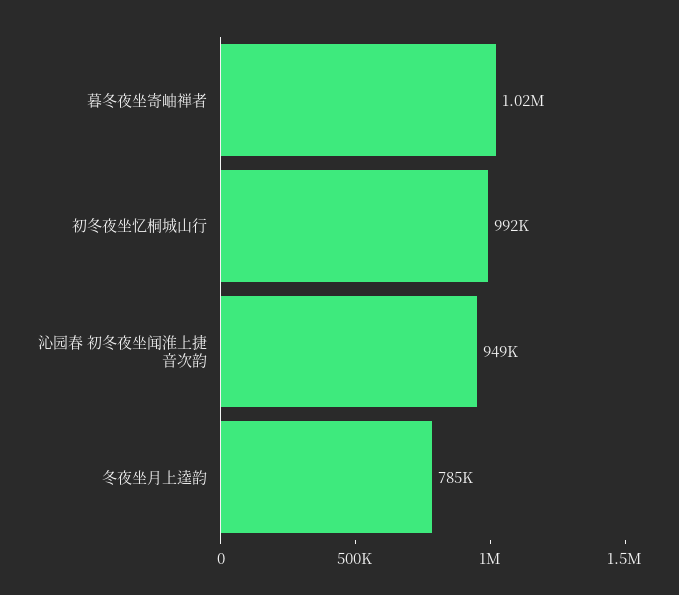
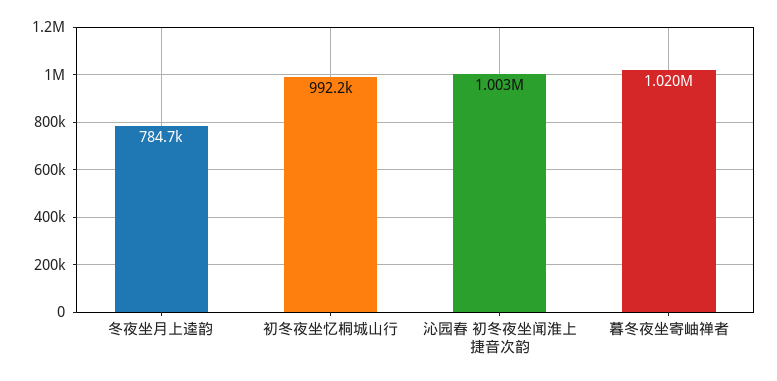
沁园春 初冬夜坐闻淮上捷音次韵: 949000 -> 1003000

